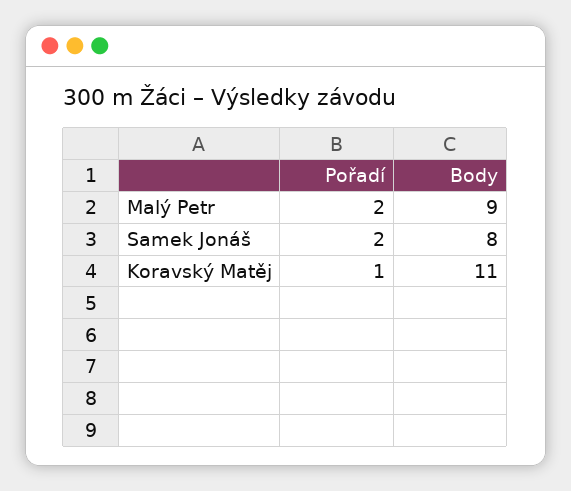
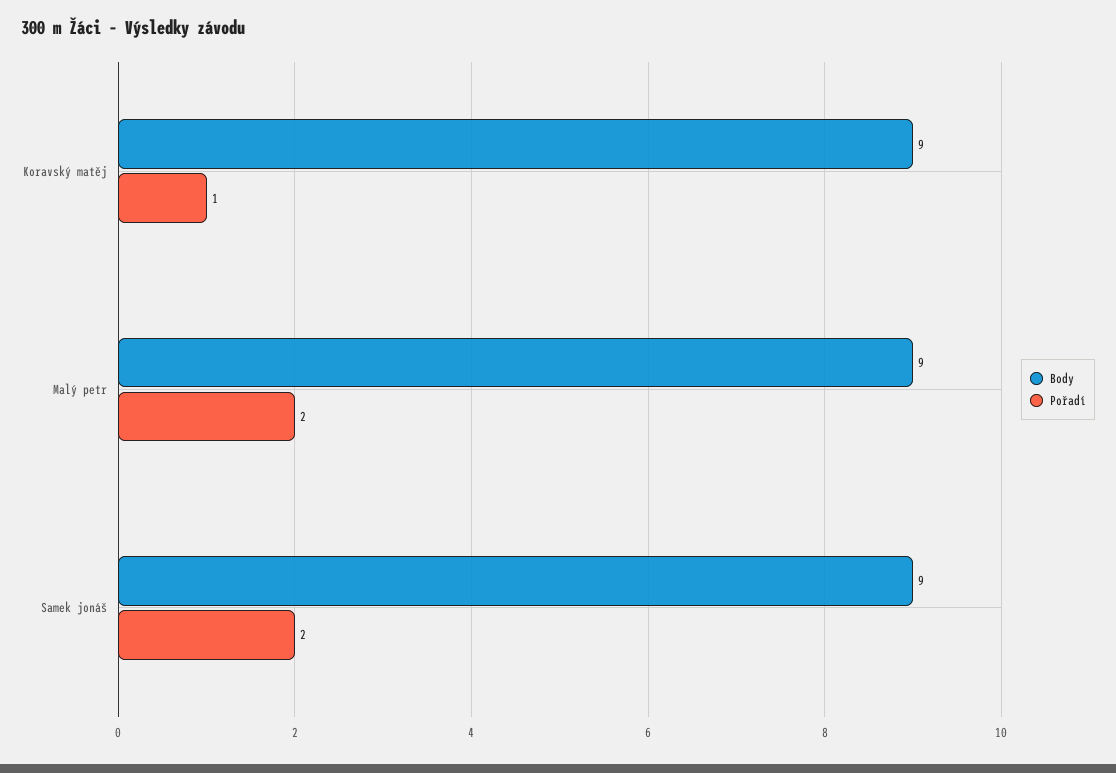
Body, Samek Jonáš: 8 -> 9
Body, Koravský Matěj: 11 -> 9

